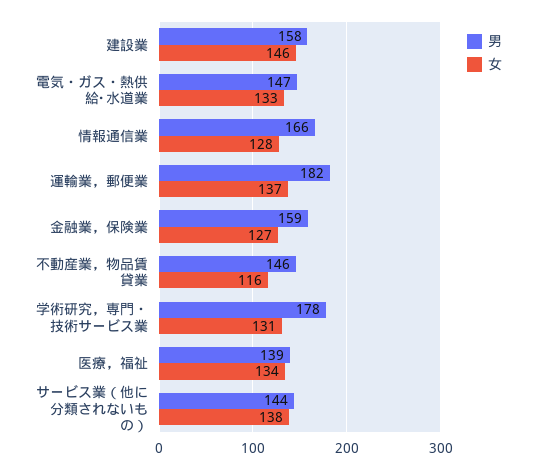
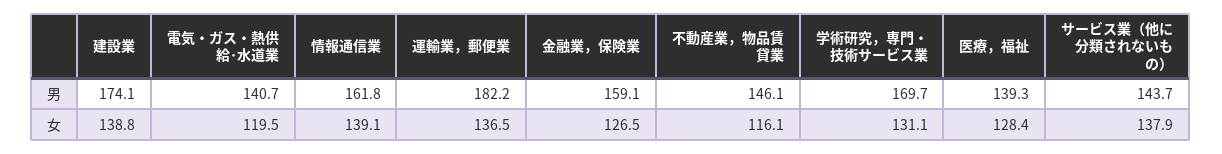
男, 建設業: 158 -> 174.1
女, 建設業: 146 -> 138.8
男, 電気・ガス・熱供給･水道業: 147 -> 140.7
女, 電気・ガス・熱供給･水道業: 133 -> 119.5
男, 情報通信業: 166 -> 161.8
女, 情報通信業: 128 -> 139.1
男, 学術研究，専門・技術サービス業: 178 -> 169.7
女, 医療，福祉: 134 -> 128.4

